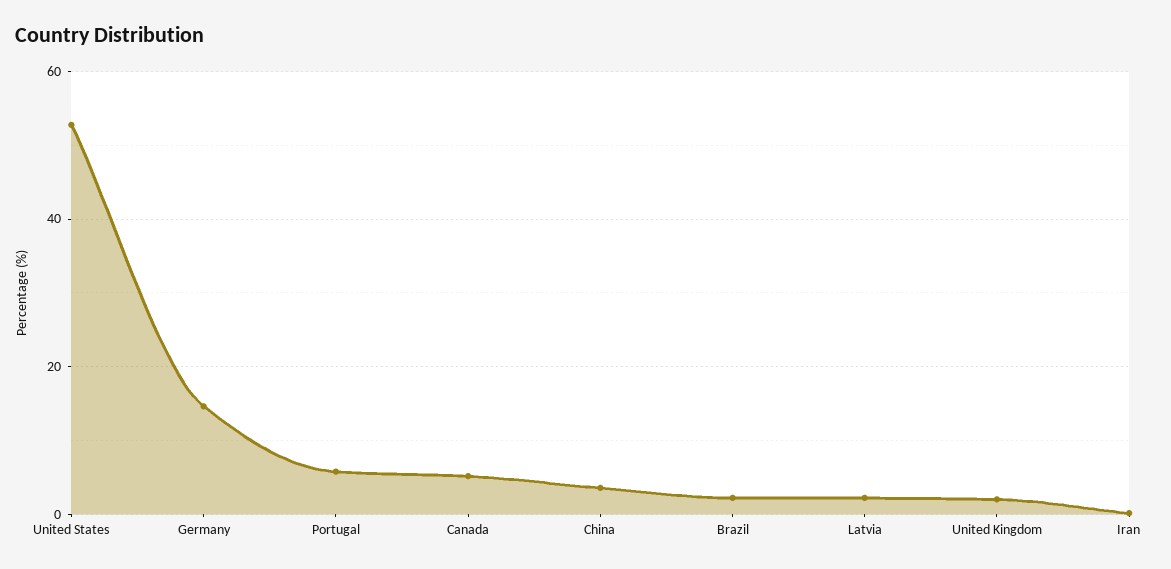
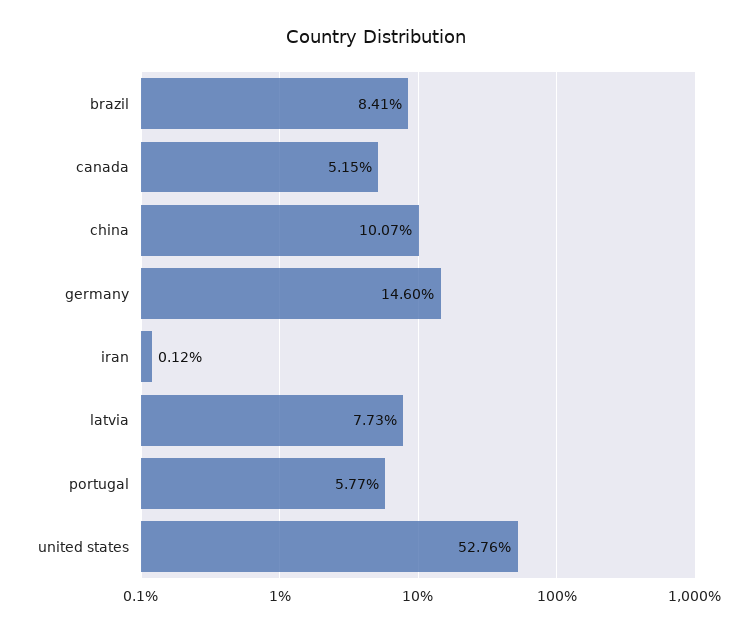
China: 4 -> 10.07
Brazil: 2 -> 8.41
Latvia: 2 -> 7.73
United Kingdom: 2 -> none

